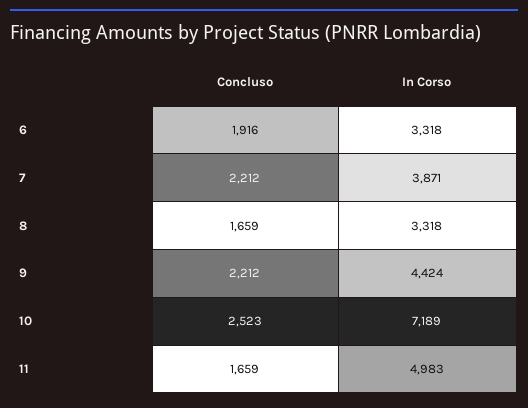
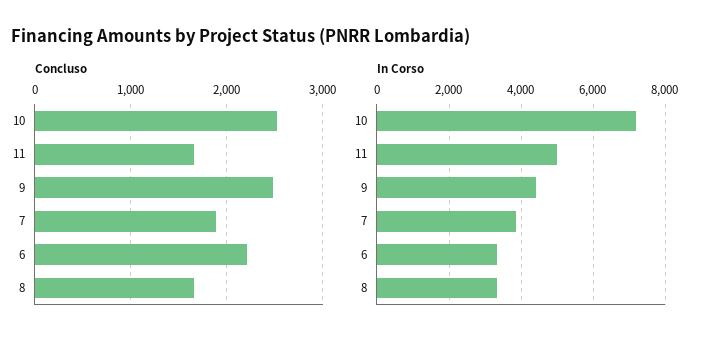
Concluso, 6: 1916 -> 2200
Concluso, 7: 2212 -> 1900
Concluso, 9: 2212 -> 2500

